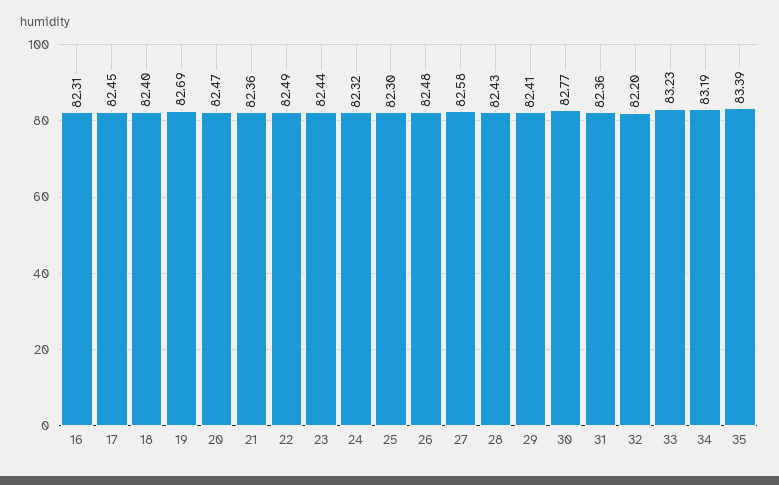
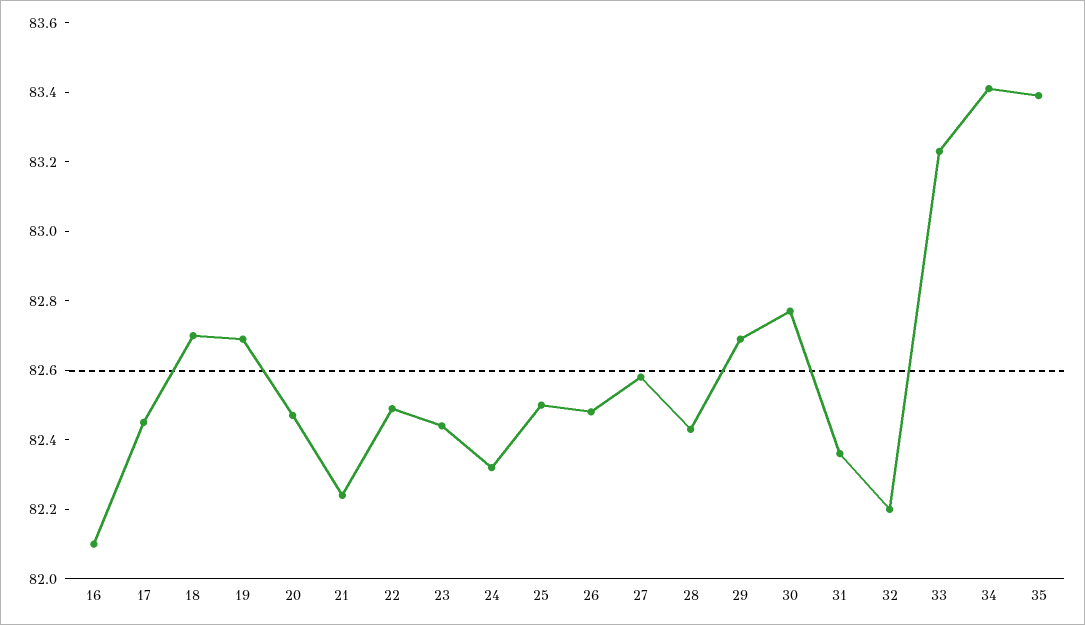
16: 82.31 -> 82.1
18: 82.4 -> 82.7
21: 82.36 -> 82.25
25: 82.3 -> 82.5
29: 82.41 -> 82.7
34: 83.19 -> 83.4

